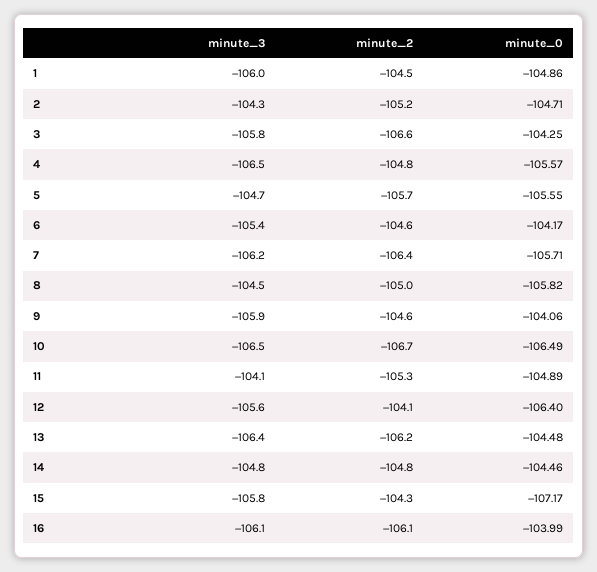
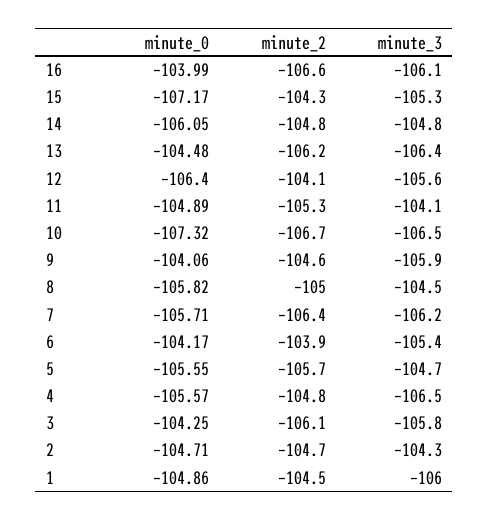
minute_2, 2: -105.2 -> -104.7
minute_2, 3: -106.6 -> -106.1
minute_2, 6: -104.6 -> -103.9
minute_0, 10: -106.49 -> -107.32
minute_0, 14: -104.46 -> -106.05
minute_3, 15: -105.8 -> -105.3
minute_2, 16: -106.1 -> -106.6

